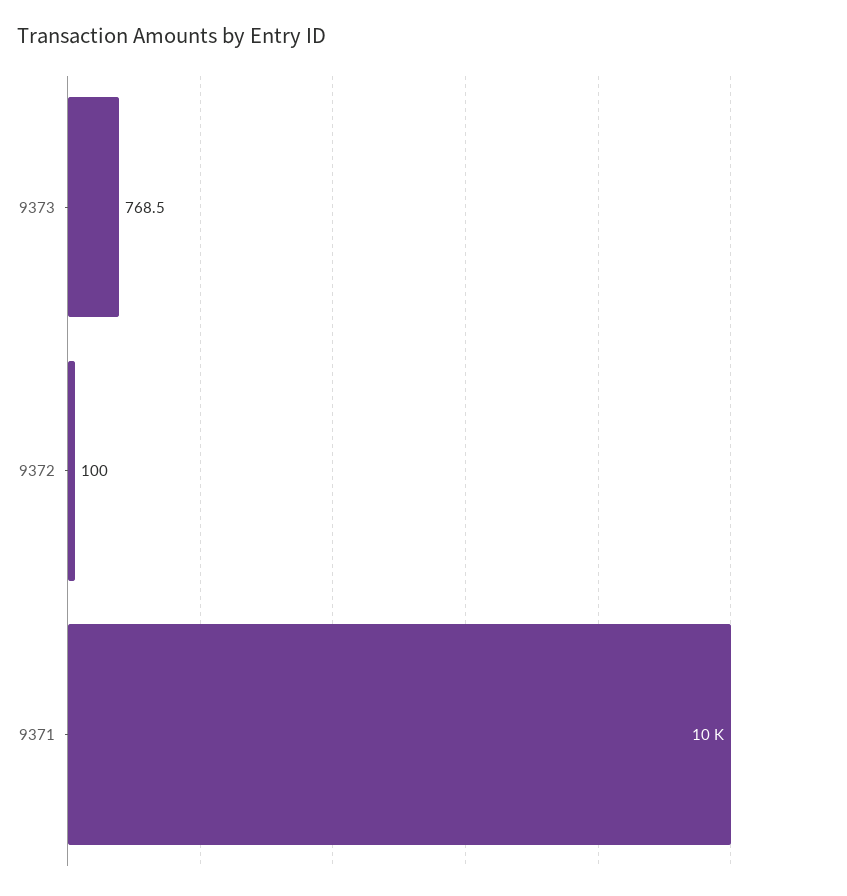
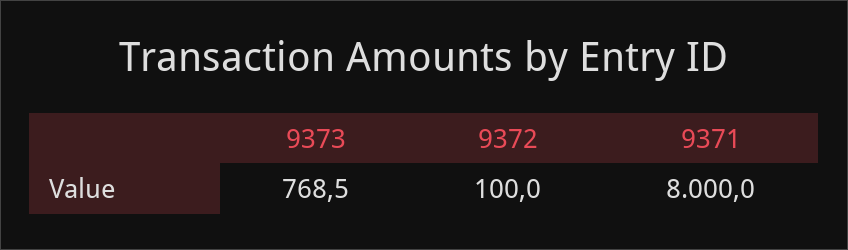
9371: 10000 -> 8000

